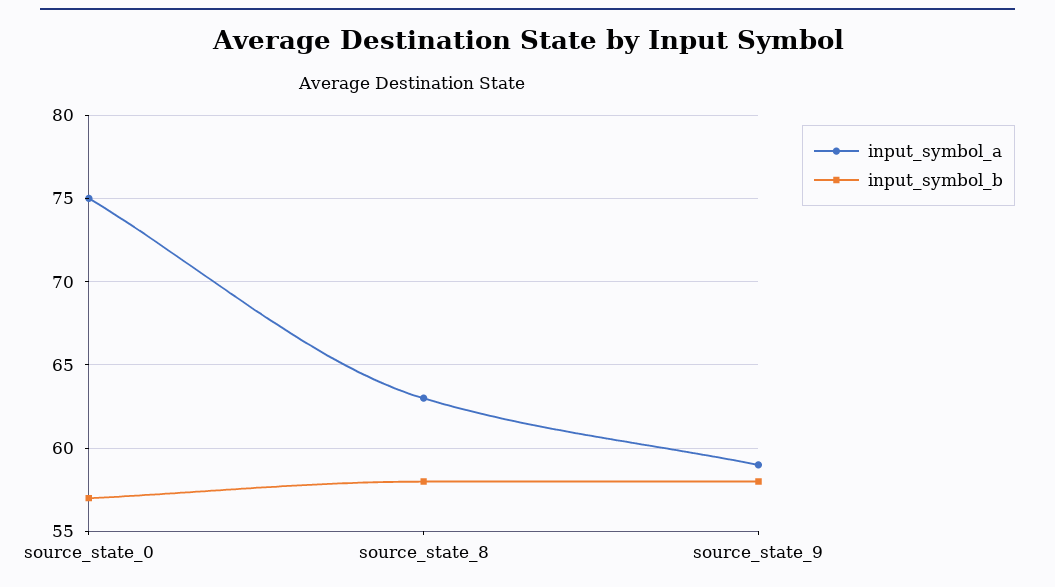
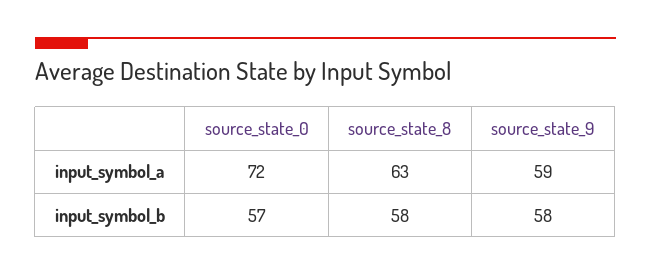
input_symbol_a, source_state_0: 75 -> 72

